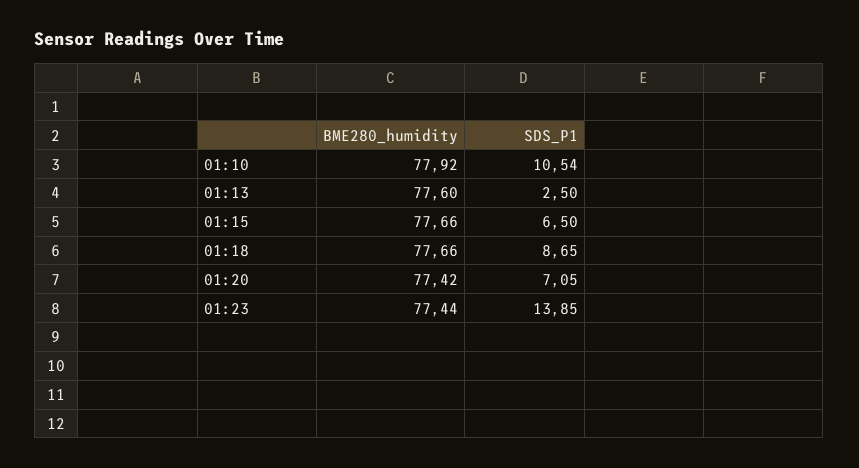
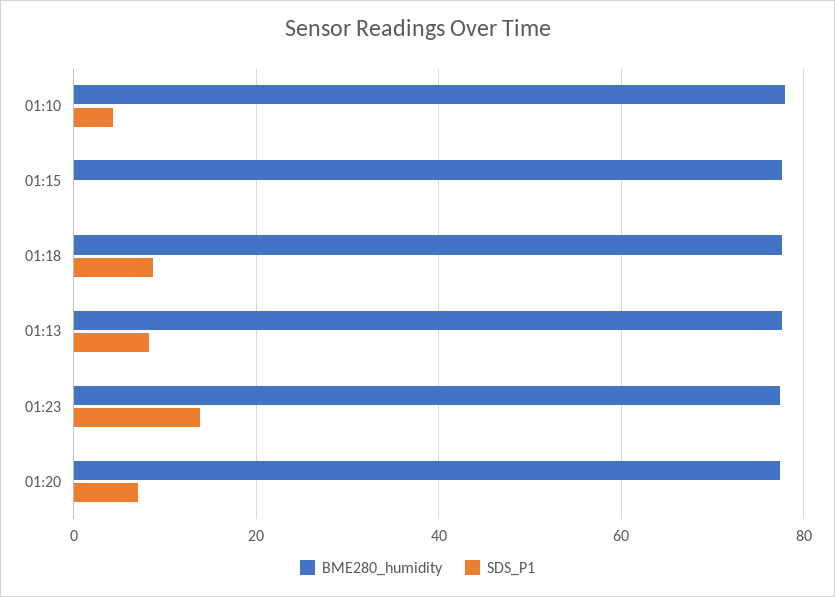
SDS_P1, 01:10: 10.54 -> 4
SDS_P1, 01:13: 2.5 -> 8
SDS_P1, 01:15: 6.5 -> 0

